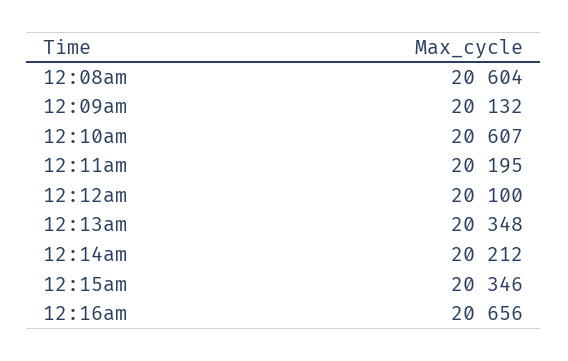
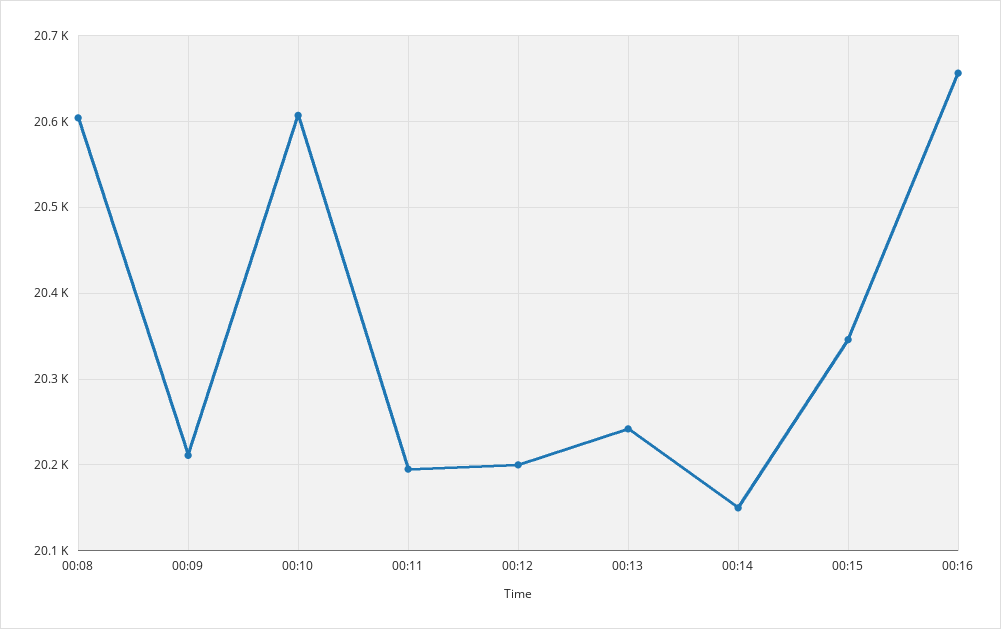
12:09am: 20132 -> 20210
12:12am: 20100 -> 20200
12:13am: 20348 -> 20240
12:14am: 20212 -> 20150

